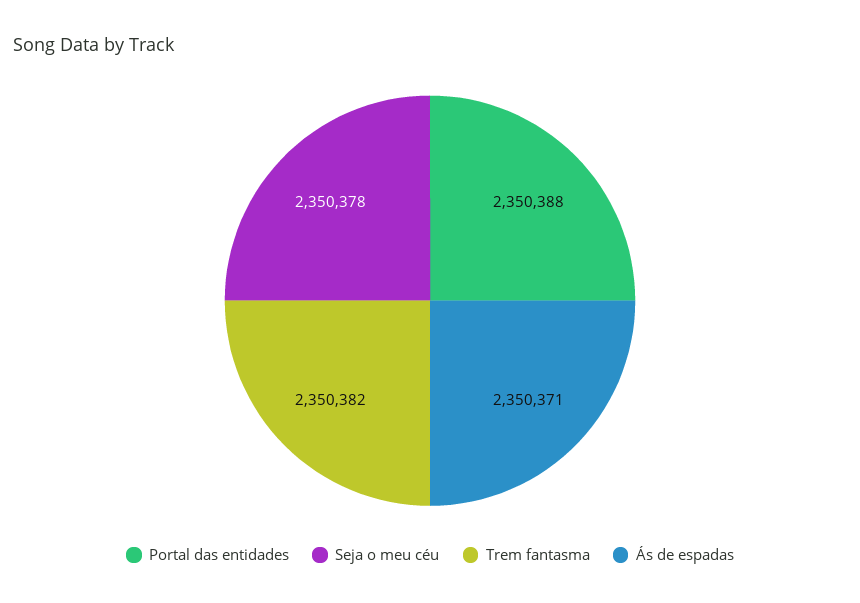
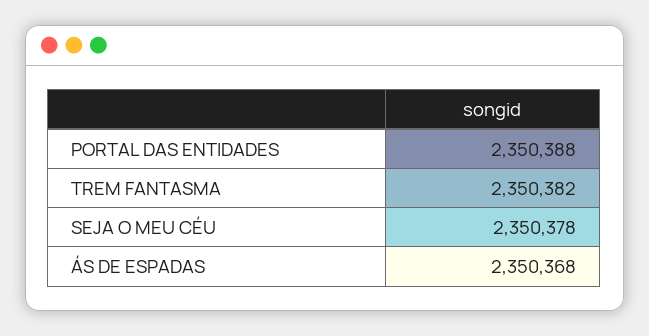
Ás de espadas: 2350371 -> 2350368

